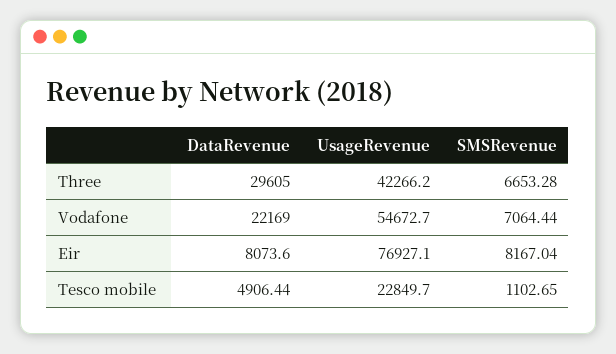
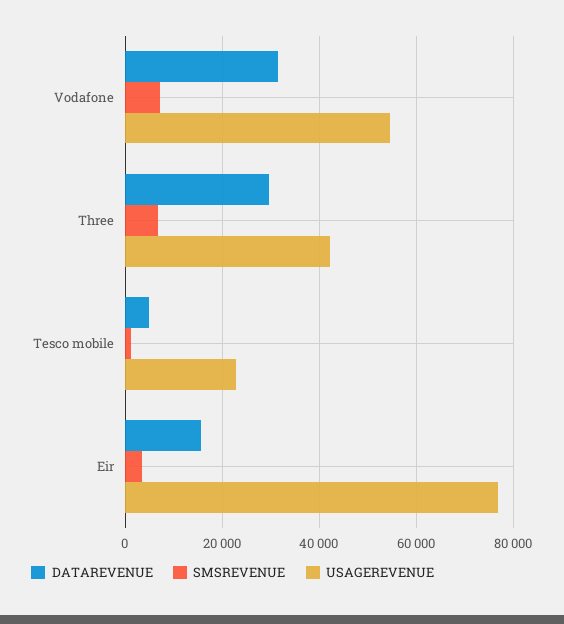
DataRevenue, Vodafone: 22169 -> 32000
DataRevenue, Eir: 8073.6 -> 16000
SMSRevenue, Eir: 8167.04 -> 4000

